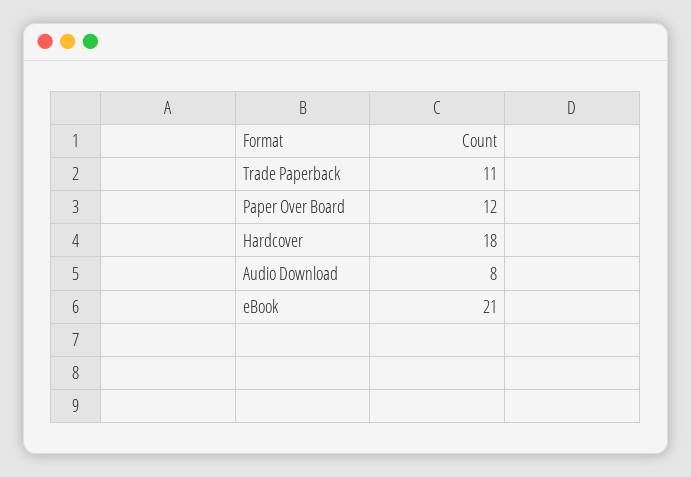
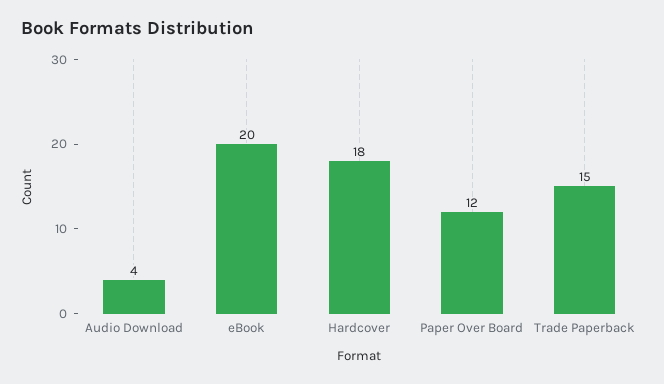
Trade Paperback: 11 -> 15
Audio Download: 8 -> 4
eBook: 21 -> 20

